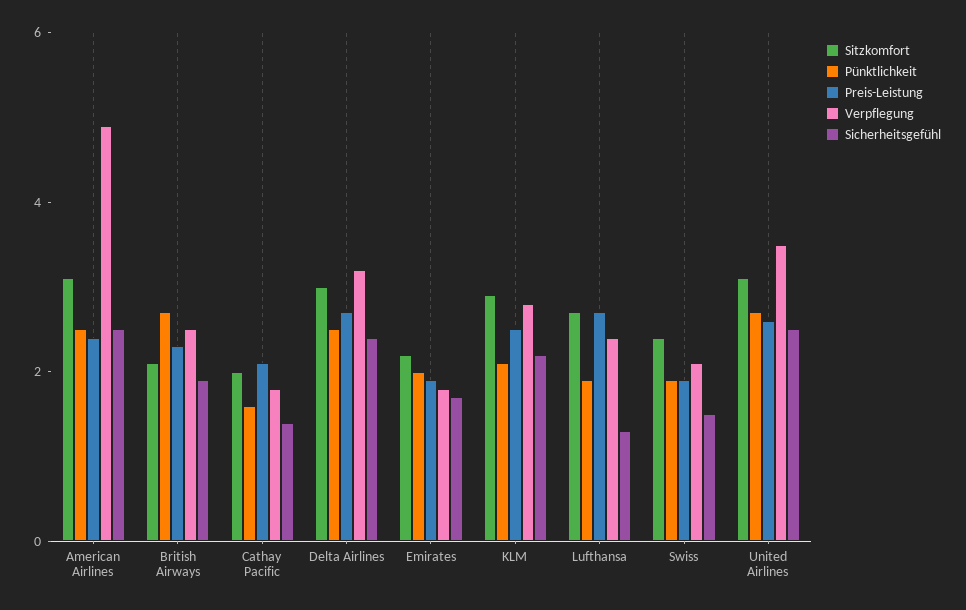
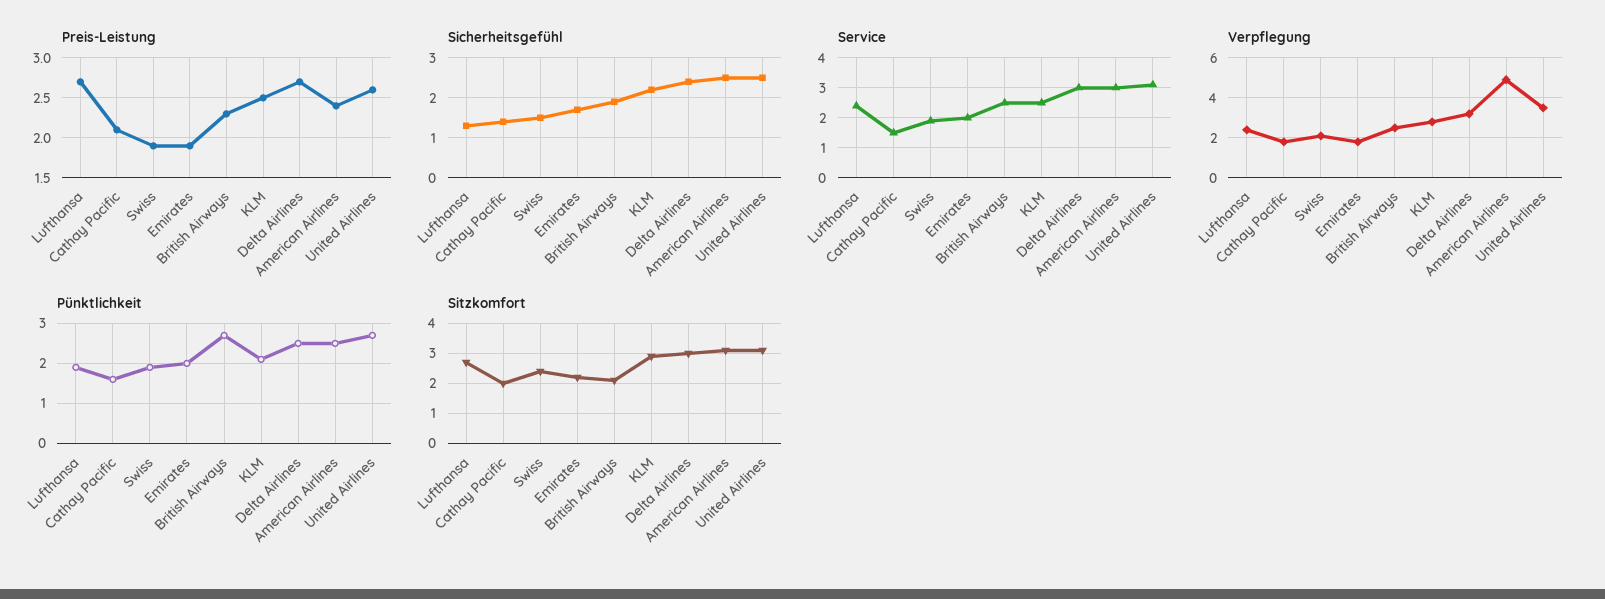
Service, Lufthansa: none -> 2.5
Service, Cathay Pacific: none -> 1.5
Service, Swiss: none -> 2
Service, Emirates: none -> 2
Service, British Airways: none -> 2.5
Service, KLM: none -> 2.5
Service, Delta Airlines: none -> 3
Service, American Airlines: none -> 3
Service, United Airlines: none -> 3

